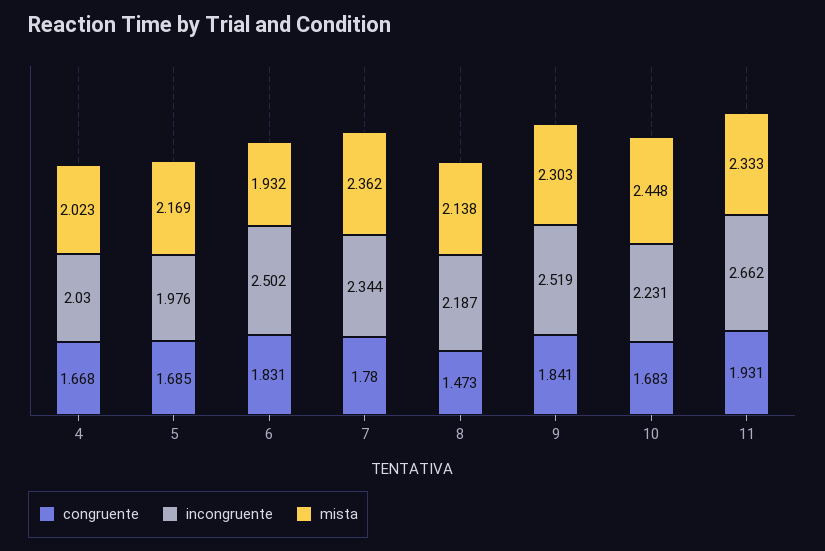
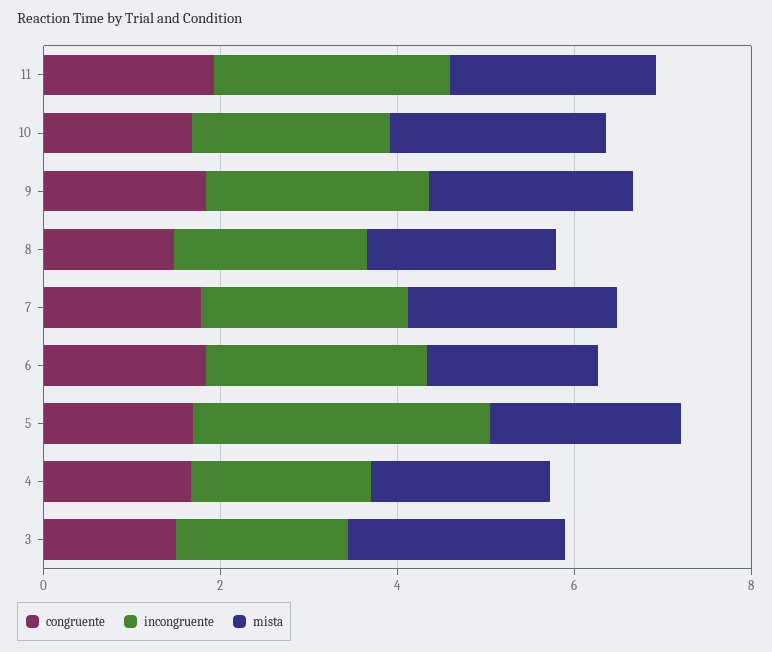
incongruente, 5: 1.976 -> 3.5
congruente, 3: none -> 1.5
incongruente, 3: none -> 2
mista, 3: none -> 2.5

